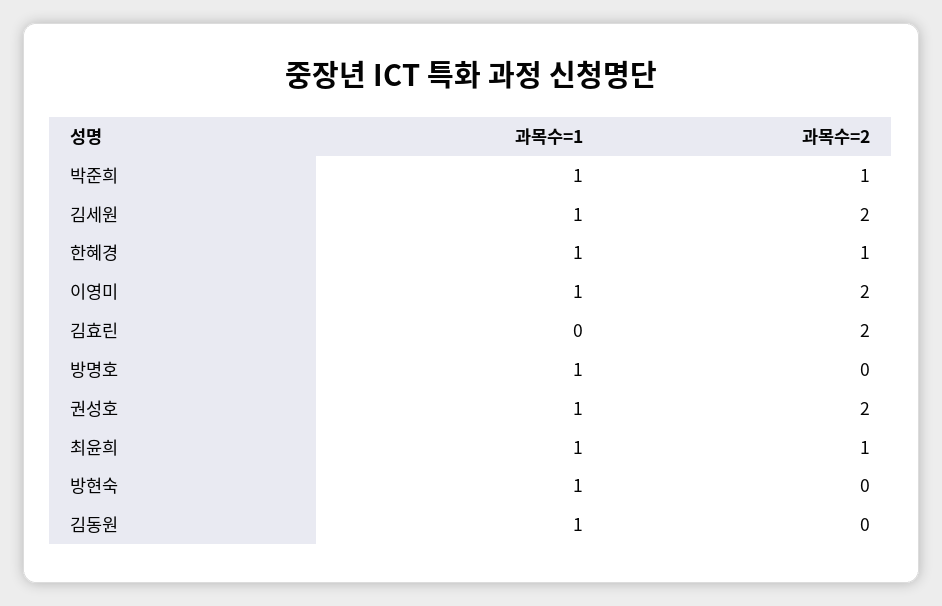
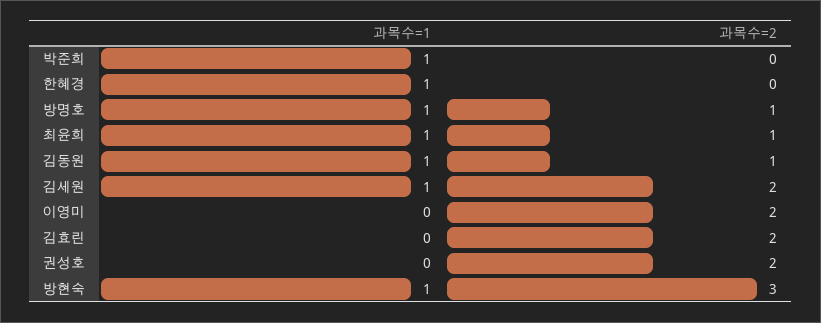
과목수=2, 박준희: 1 -> 0
과목수=2, 한혜경: 1 -> 0
과목수=1, 이영미: 1 -> 0
과목수=2, 방명호: 0 -> 1
과목수=1, 권성호: 1 -> 0
과목수=2, 방현숙: 0 -> 3
과목수=2, 김동원: 0 -> 1

